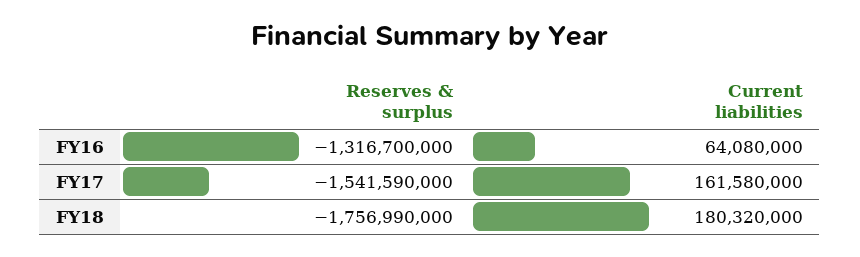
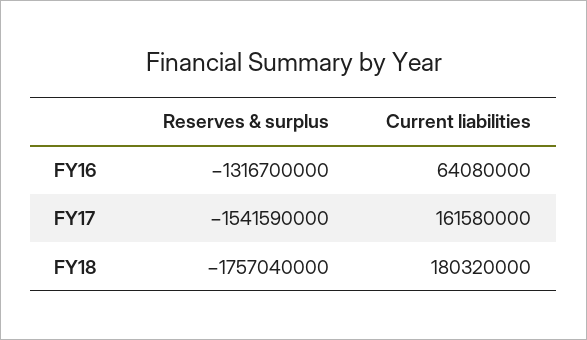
Reserves & surplus, FY18: -1756990000 -> -1757040000

